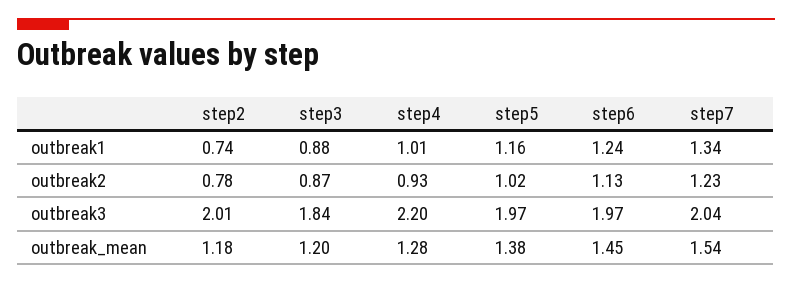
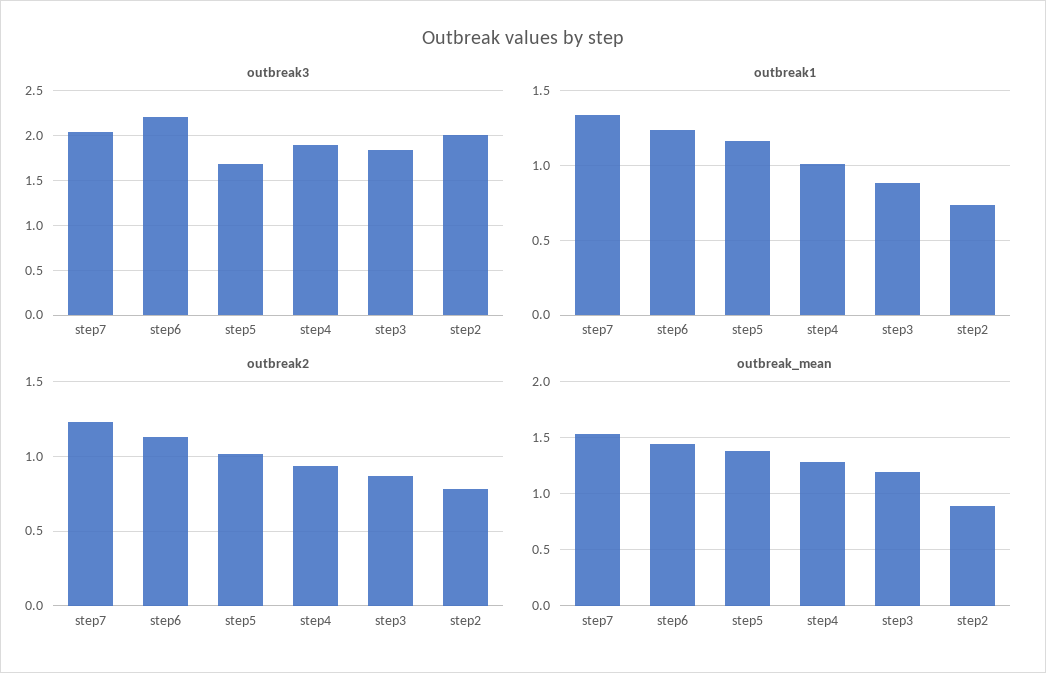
outbreak3, step4: 2.2 -> 1.9
outbreak3, step5: 1.97 -> 1.7
outbreak3, step6: 1.97 -> 2.2
outbreak_mean, step2: 1.18 -> 0.9

